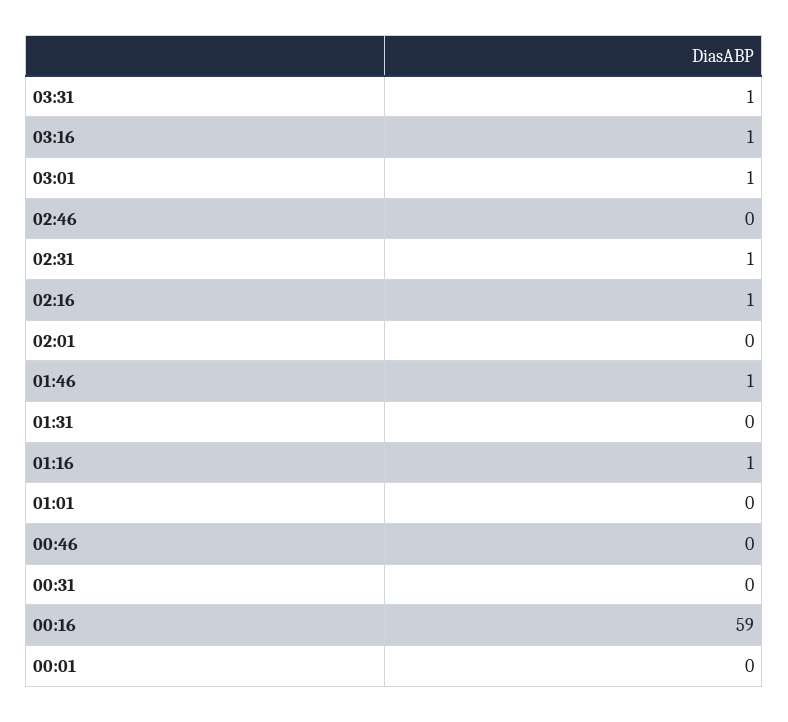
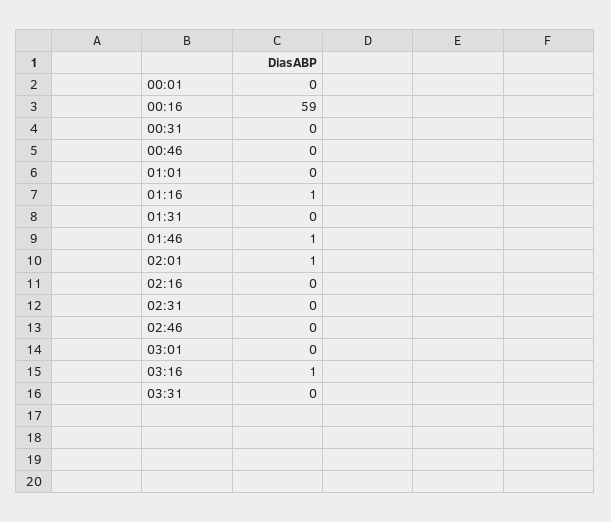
03:31: 1 -> 0
03:01: 1 -> 0
02:31: 1 -> 0
02:16: 1 -> 0
02:01: 0 -> 1

